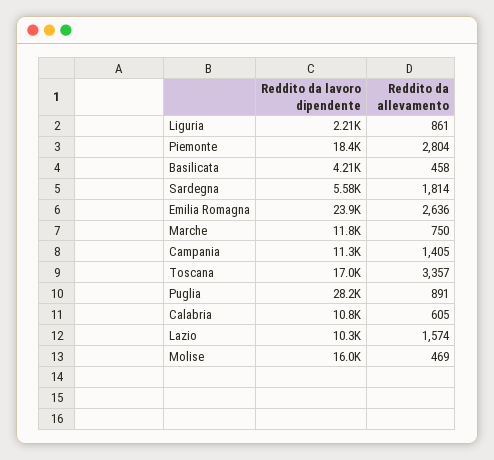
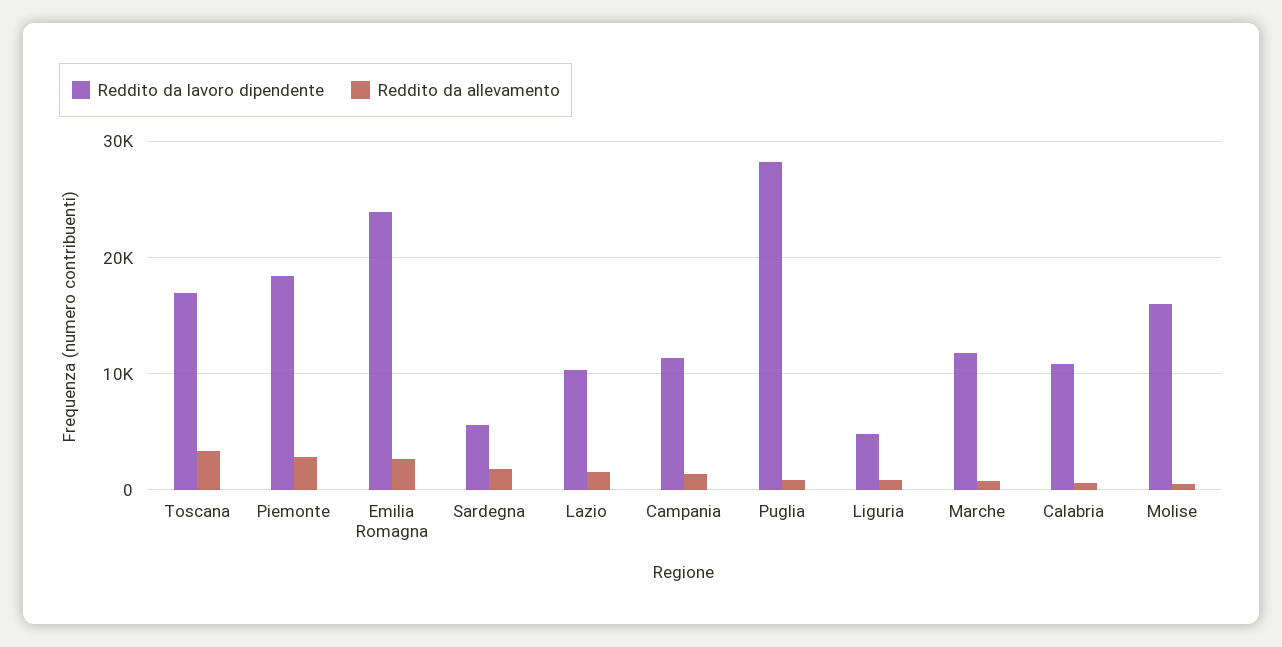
Reddito da lavoro dipendente, Liguria: 2210 -> 5000
Reddito da lavoro dipendente, Basilicata: 4210 -> none
Reddito da allevamento, Basilicata: 458 -> none

